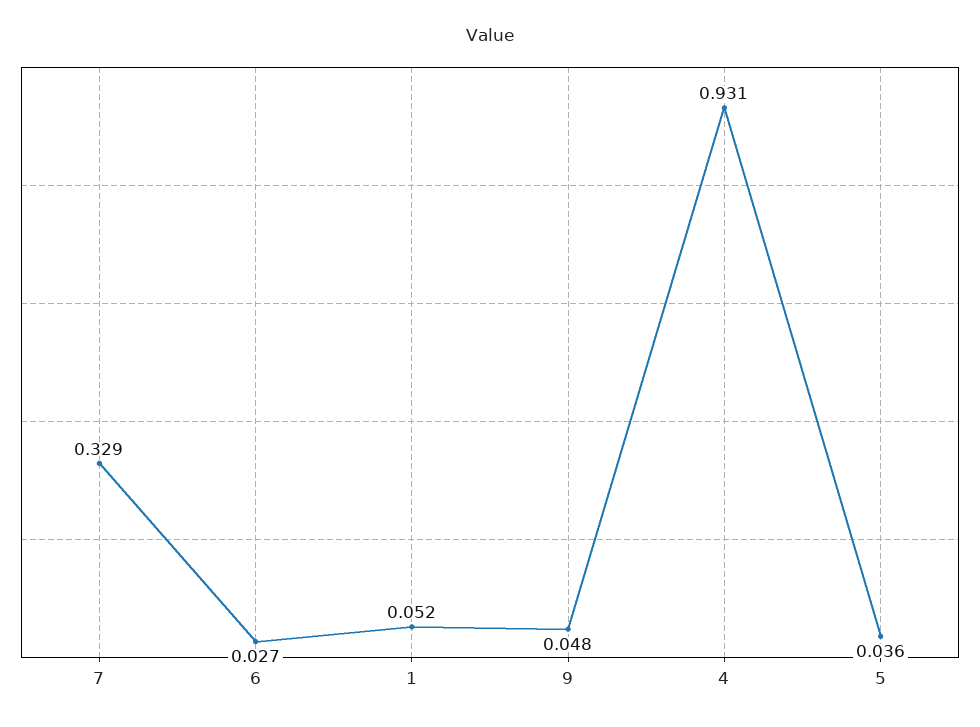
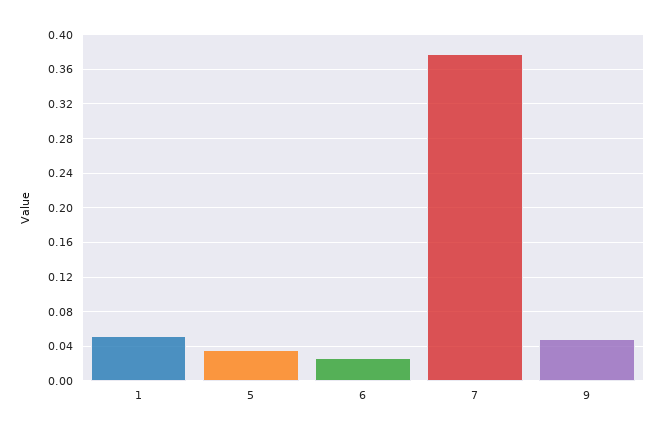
7: 0.329 -> 0.38
4: 0.931 -> none

